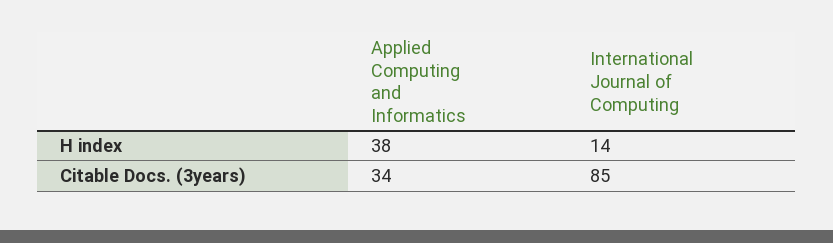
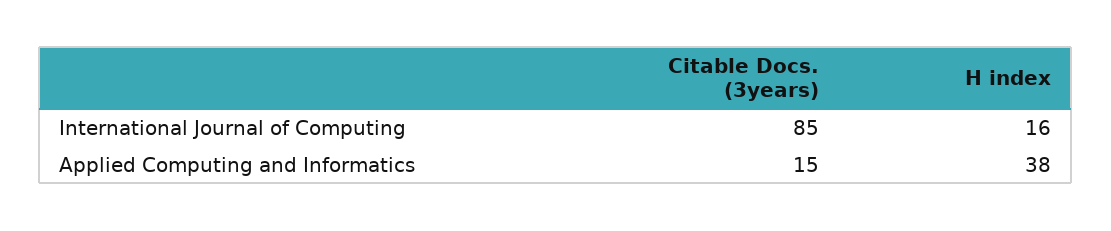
International Journal of Computing, H index: 14 -> 16
Applied Computing and Informatics, Citable Docs. (3years): 34 -> 15

